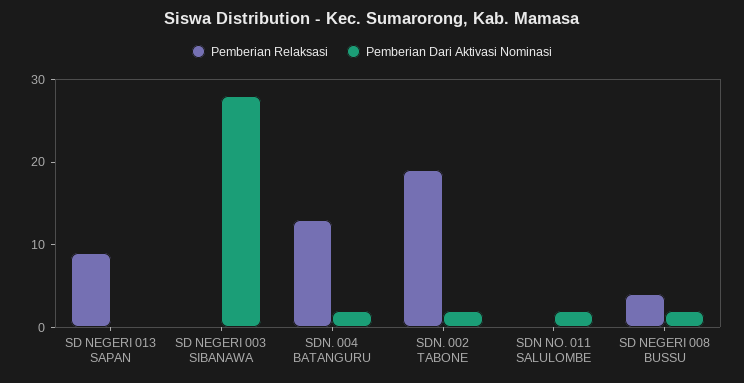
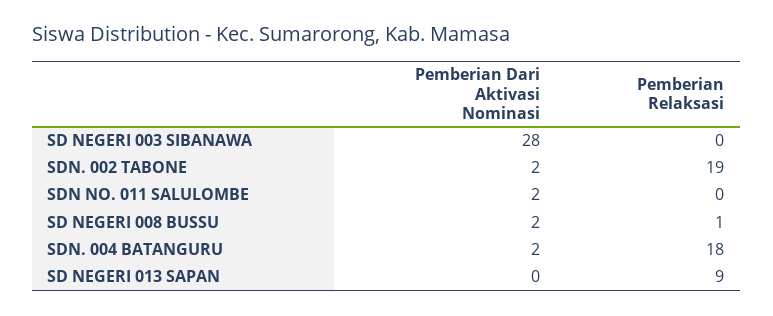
Pemberian Relaksasi, SDN. 004 BATANGURU: 13 -> 18
Pemberian Relaksasi, SD NEGERI 008 BUSSU: 4 -> 1

